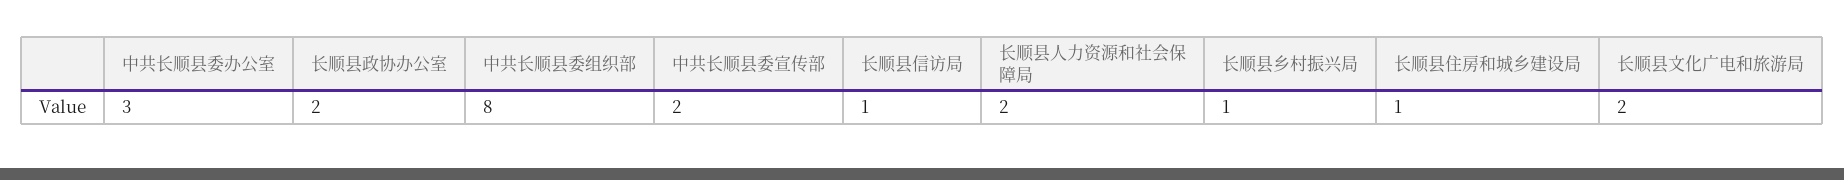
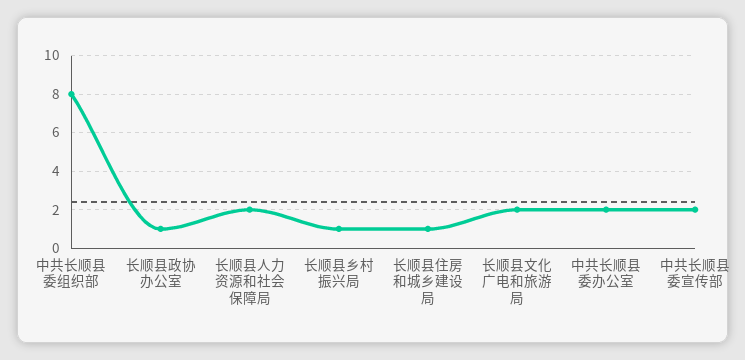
中共长顺县委办公室: 3 -> 2
长顺县政协办公室: 2 -> 1
长顺县信访局: 1 -> none

